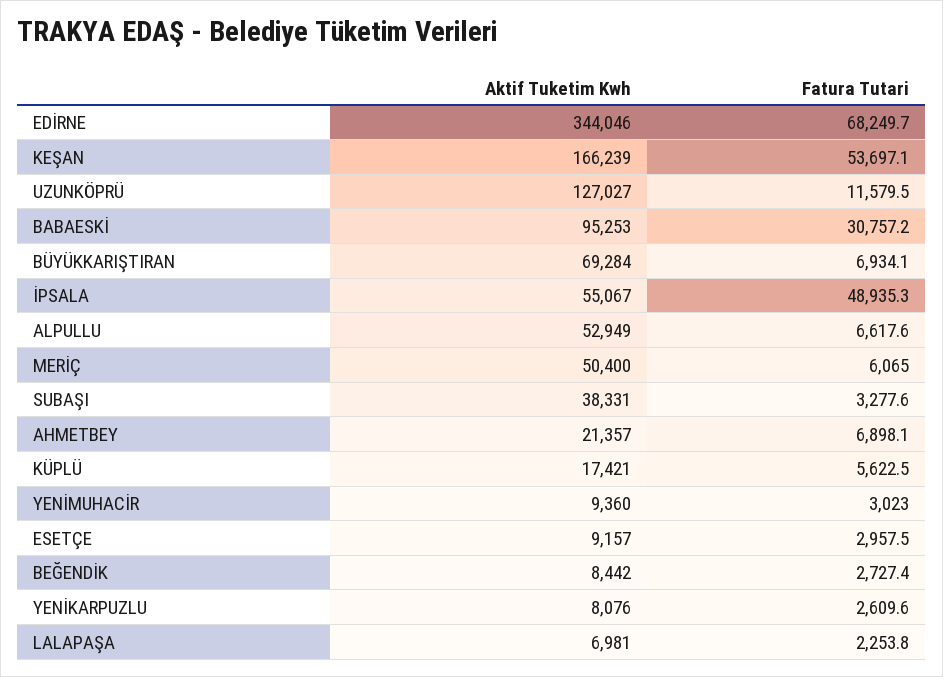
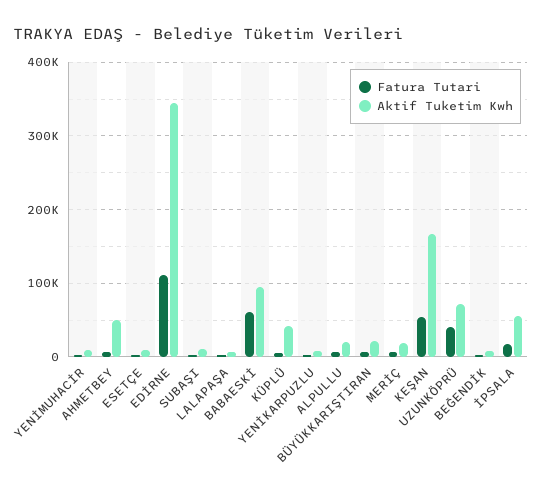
Fatura Tutari, EDİRNE: 68249.7 -> 110000
Aktif Tuketim Kwh, UZUNKÖPRÜ: 127027 -> 70000
Fatura Tutari, UZUNKÖPRÜ: 11579.5 -> 40000
Fatura Tutari, BABAESKİ: 30757.2 -> 60000
Aktif Tuketim Kwh, BÜYÜKKARIŞTIRAN: 69284 -> 20000
Fatura Tutari, İPSALA: 48935.3 -> 20000
Aktif Tuketim Kwh, ALPULLU: 52949 -> 20000
Aktif Tuketim Kwh, MERİÇ: 50400 -> 20000
Aktif Tuketim Kwh, SUBAŞI: 38331 -> 10000
Aktif Tuketim Kwh, AHMETBEY: 21357 -> 50000
Aktif Tuketim Kwh, KÜPLÜ: 17421 -> 40000

